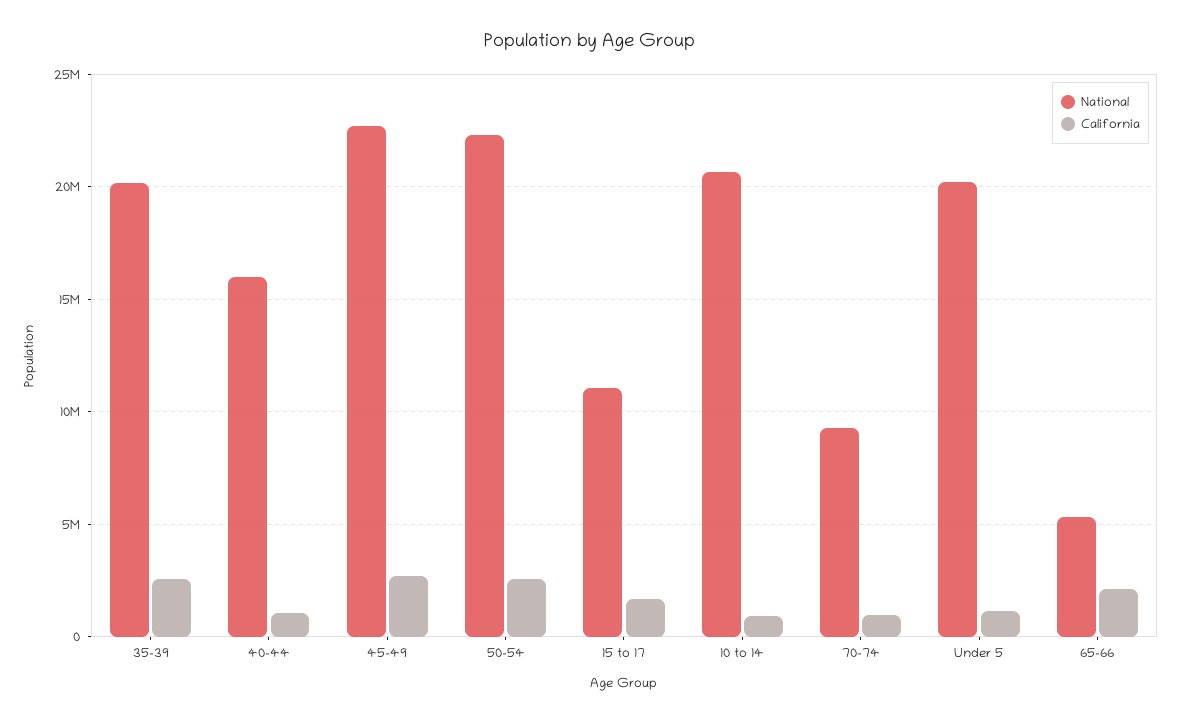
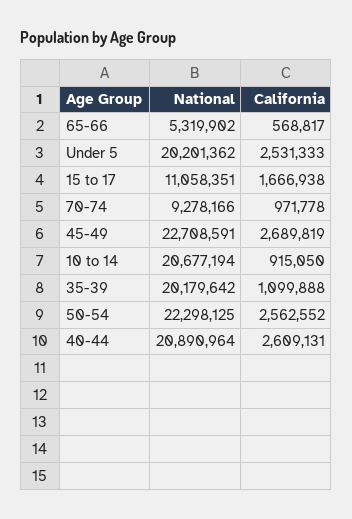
California, 35-39: 2500000 -> 1099888
National, 40-44: 16000000 -> 20890964
California, 40-44: 1000000 -> 2609131
California, Under 5: 1000000 -> 2531333
California, 65-66: 2000000 -> 568817

